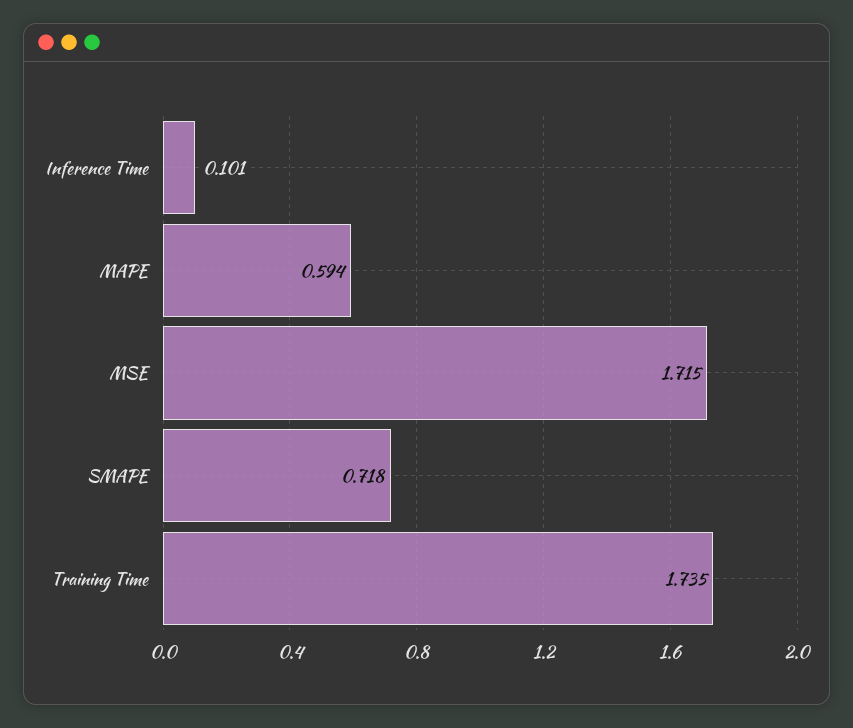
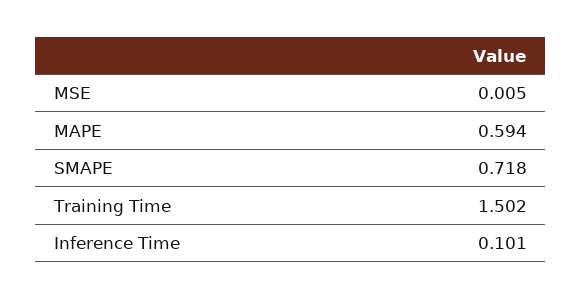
MSE: 1.715 -> 0.005
Training Time: 1.735 -> 1.502

